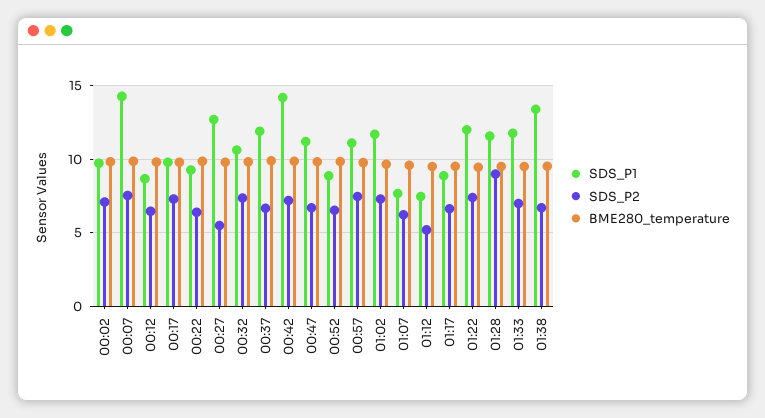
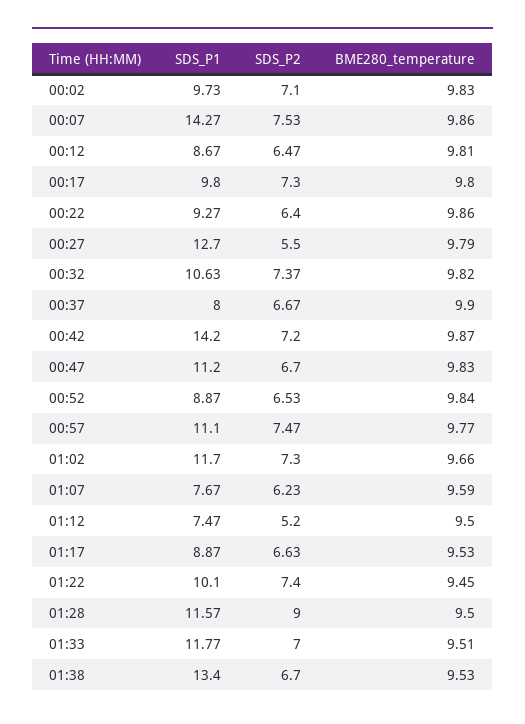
SDS_P1, 00:37: 12 -> 8
SDS_P1, 01:22: 12 -> 10.1

